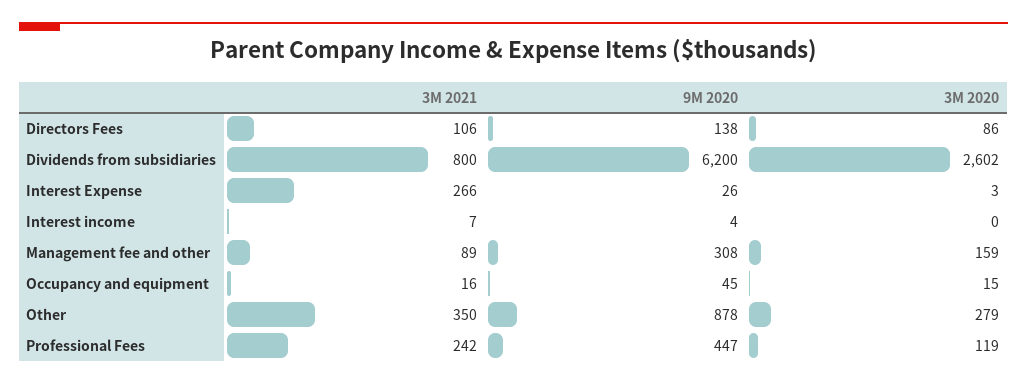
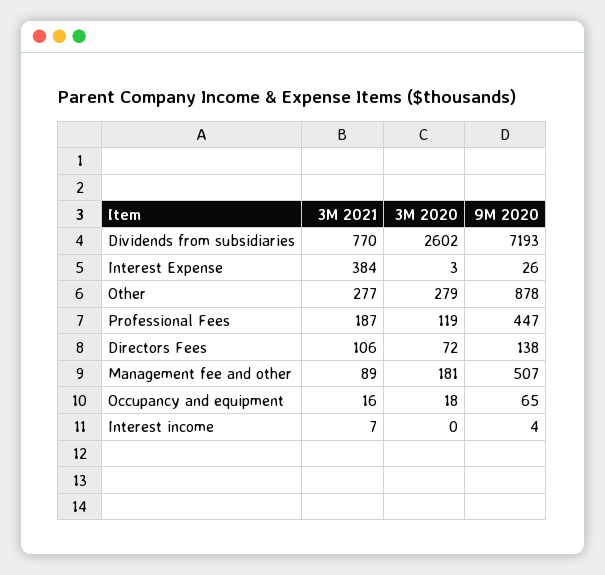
3M 2020, Directors Fees: 86 -> 72
3M 2021, Dividends from subsidiaries: 800 -> 770
9M 2020, Dividends from subsidiaries: 6200 -> 7193
3M 2021, Interest Expense: 266 -> 384
9M 2020, Management fee and other: 308 -> 507
3M 2020, Management fee and other: 159 -> 181
9M 2020, Occupancy and equipment: 45 -> 65
3M 2020, Occupancy and equipment: 15 -> 18
3M 2021, Other: 350 -> 277
3M 2021, Professional Fees: 242 -> 187

